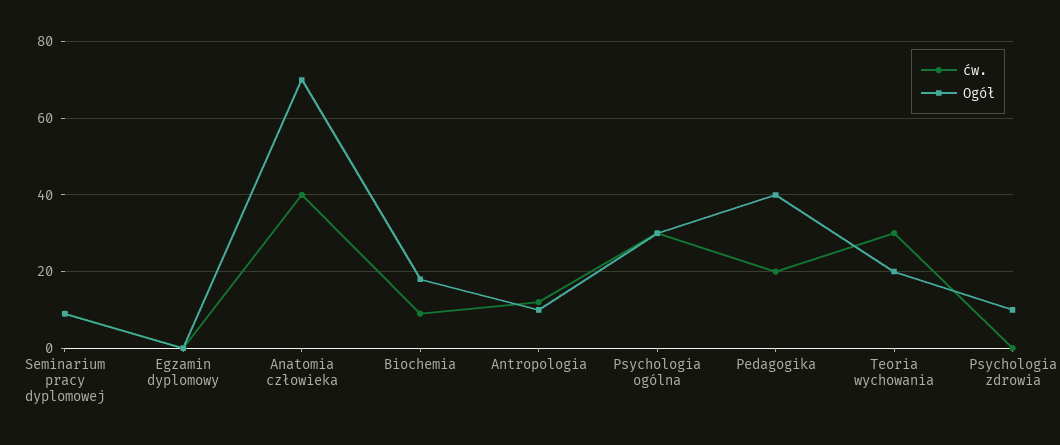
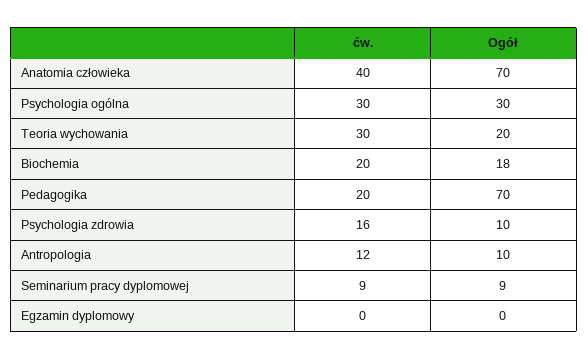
ćw., Biochemia: 10 -> 20
Ogół, Pedagogika: 40 -> 70
ćw., Psychologia zdrowia: 0 -> 16

